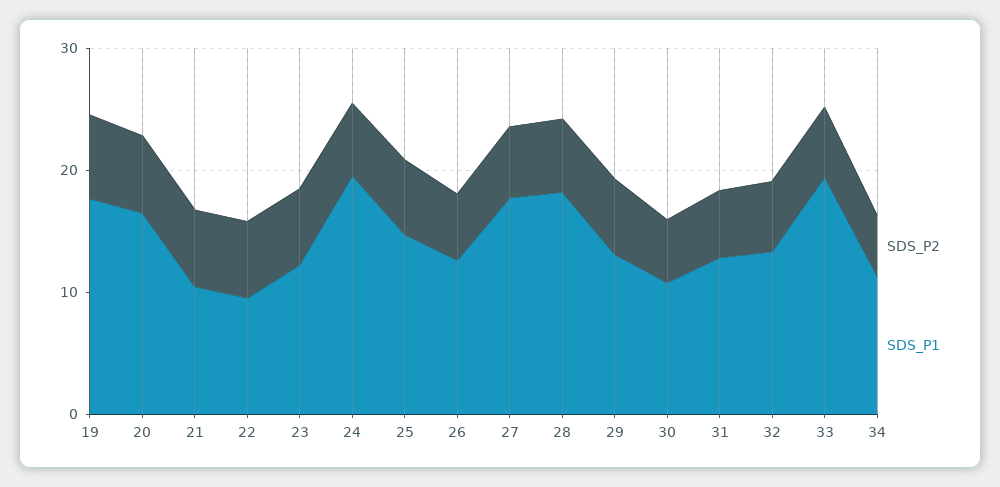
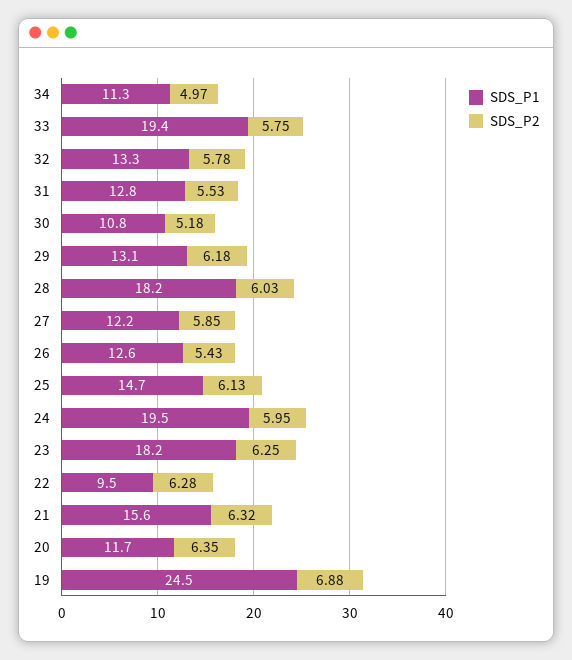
SDS_P1, 19: 18 -> 24.5
SDS_P1, 20: 16 -> 11.7
SDS_P1, 21: 10 -> 15.6
SDS_P1, 23: 12 -> 18.2
SDS_P1, 27: 18 -> 12.2

